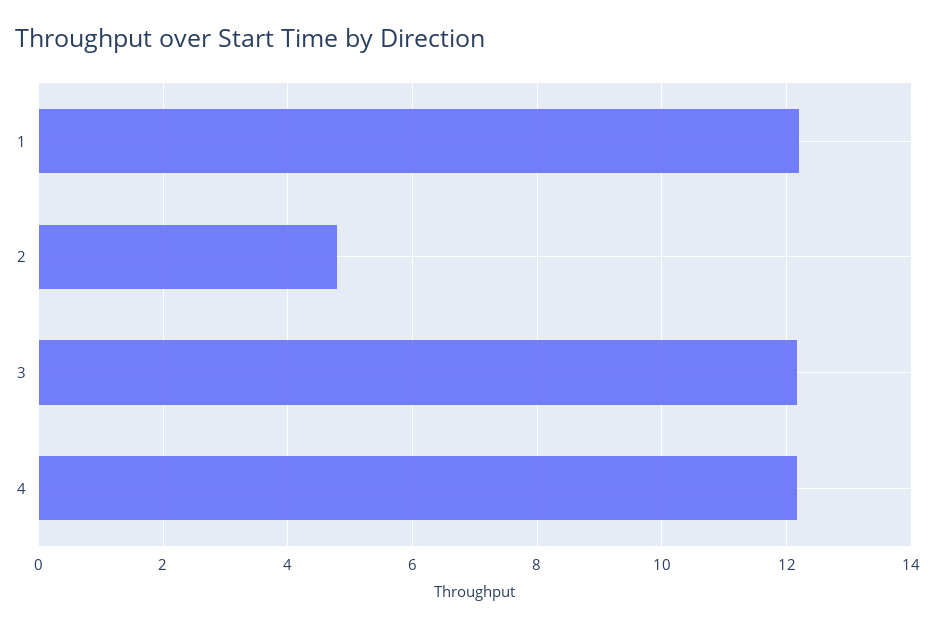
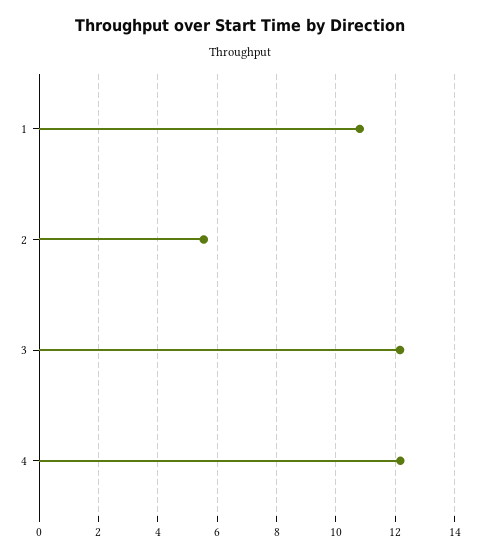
1: 12.2 -> 10.75
2: 4.8 -> 5.5

